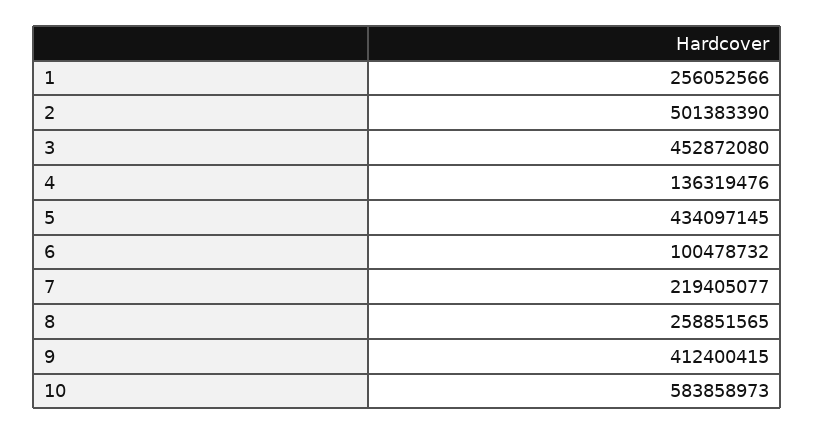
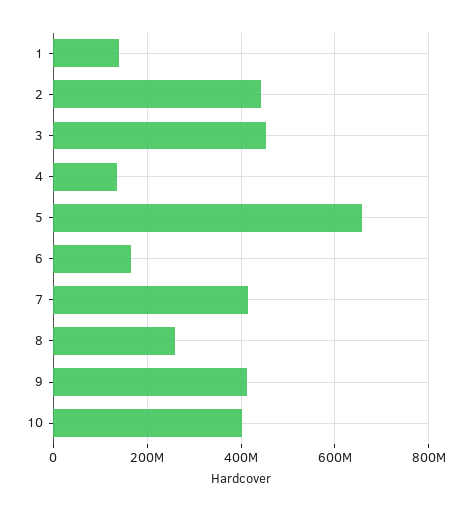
1: 256052566 -> 140000000
2: 501383390 -> 440000000
5: 434097145 -> 660000000
6: 100478732 -> 160000000
7: 219405077 -> 420000000
10: 583858973 -> 400000000

